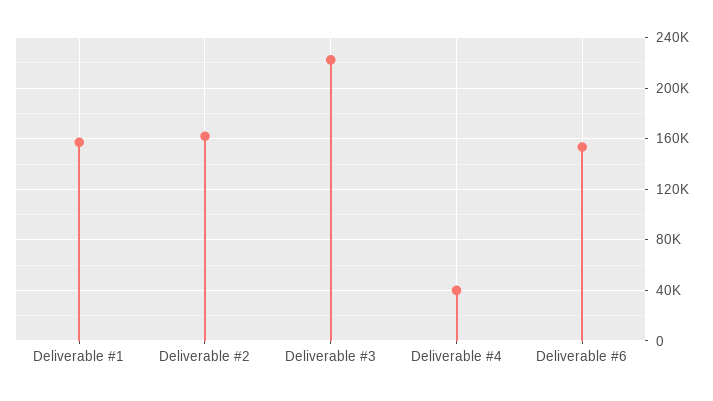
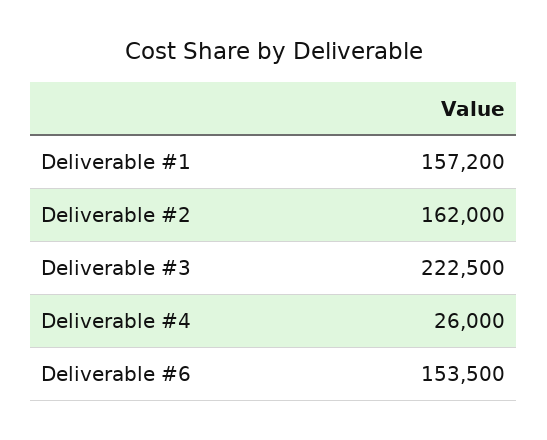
Deliverable #4: 40000 -> 26000

